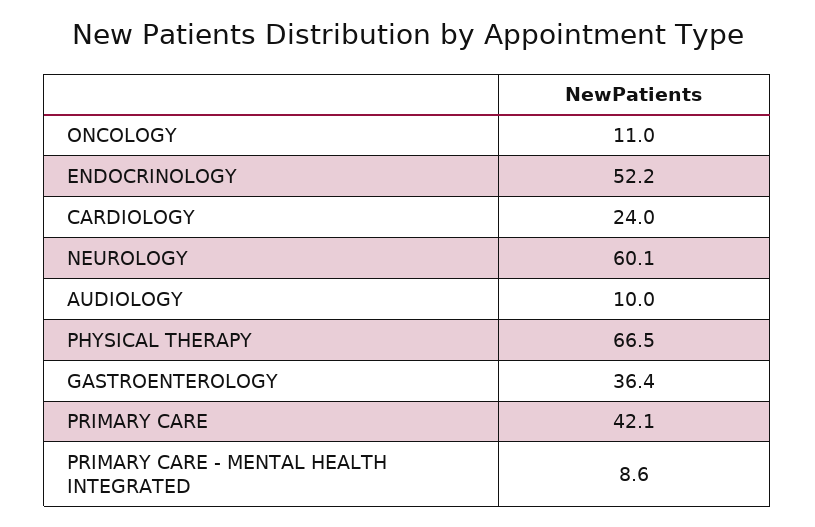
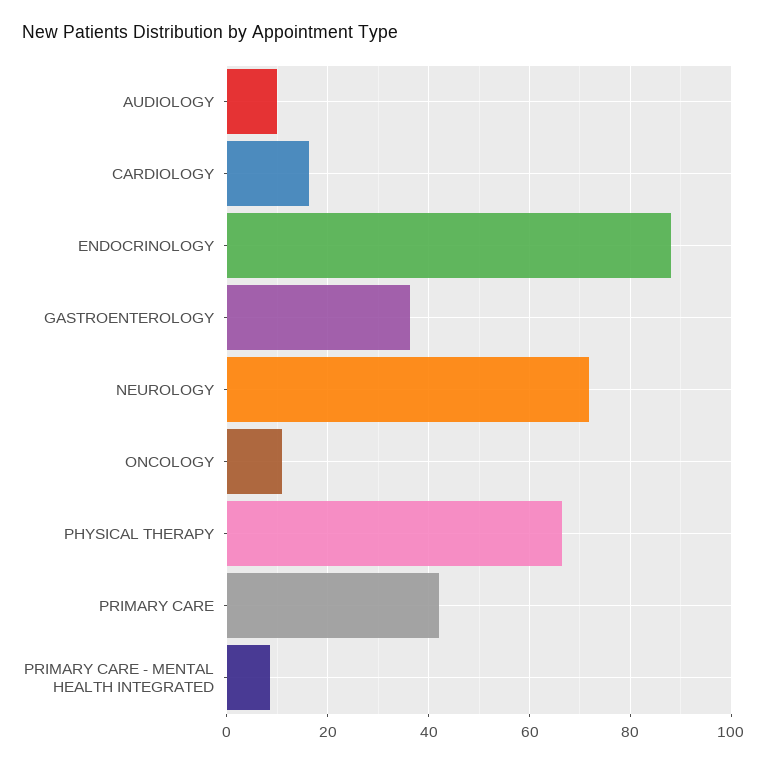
ENDOCRINOLOGY: 52.2 -> 88
CARDIOLOGY: 24 -> 16
NEUROLOGY: 60.1 -> 72

